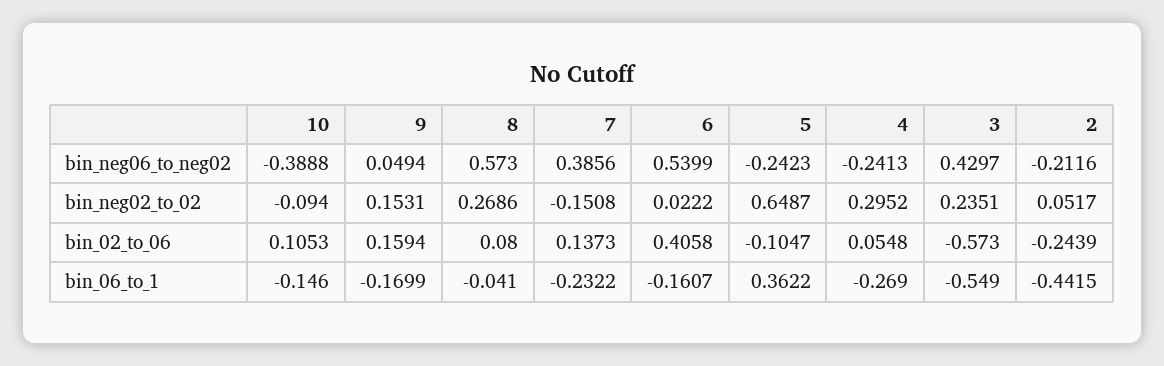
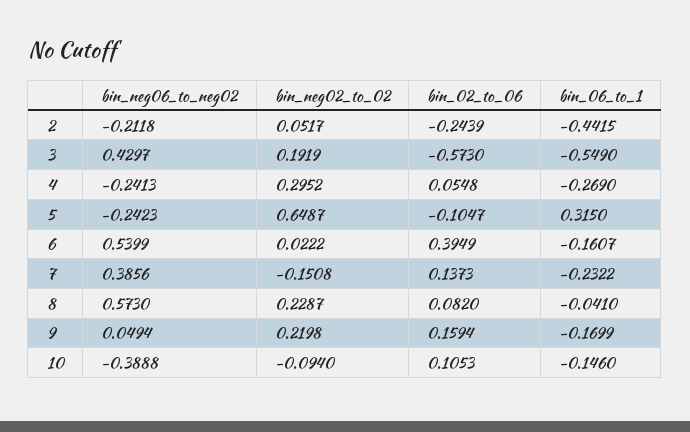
2, bin_neg06_to_neg02: -0.2116 -> -0.2118
9, bin_neg02_to_02: 0.1531 -> 0.2198
8, bin_neg02_to_02: 0.2686 -> 0.2287
3, bin_neg02_to_02: 0.2351 -> 0.1919
8, bin_02_to_06: 0.08 -> 0.082
6, bin_02_to_06: 0.4058 -> 0.3949
5, bin_06_to_1: 0.3622 -> 0.315

